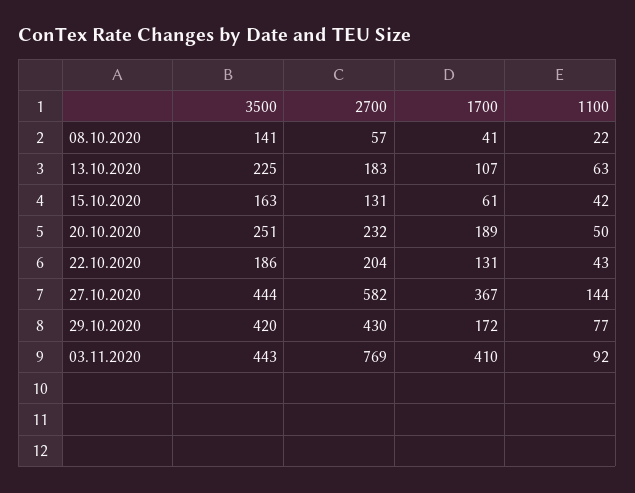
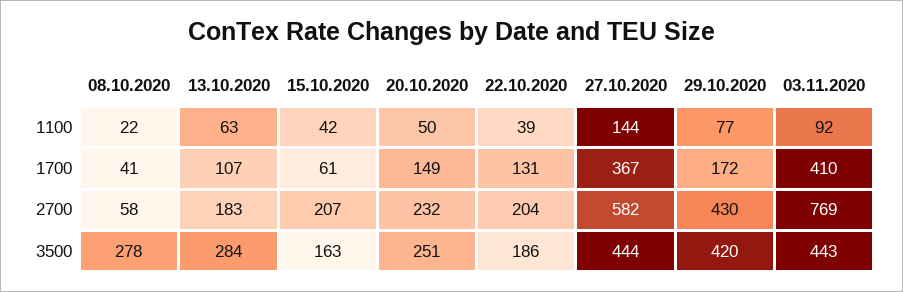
3500, 08.10.2020: 141 -> 278
2700, 08.10.2020: 57 -> 58
3500, 13.10.2020: 225 -> 284
2700, 15.10.2020: 131 -> 207
1700, 20.10.2020: 189 -> 149
1100, 22.10.2020: 43 -> 39

